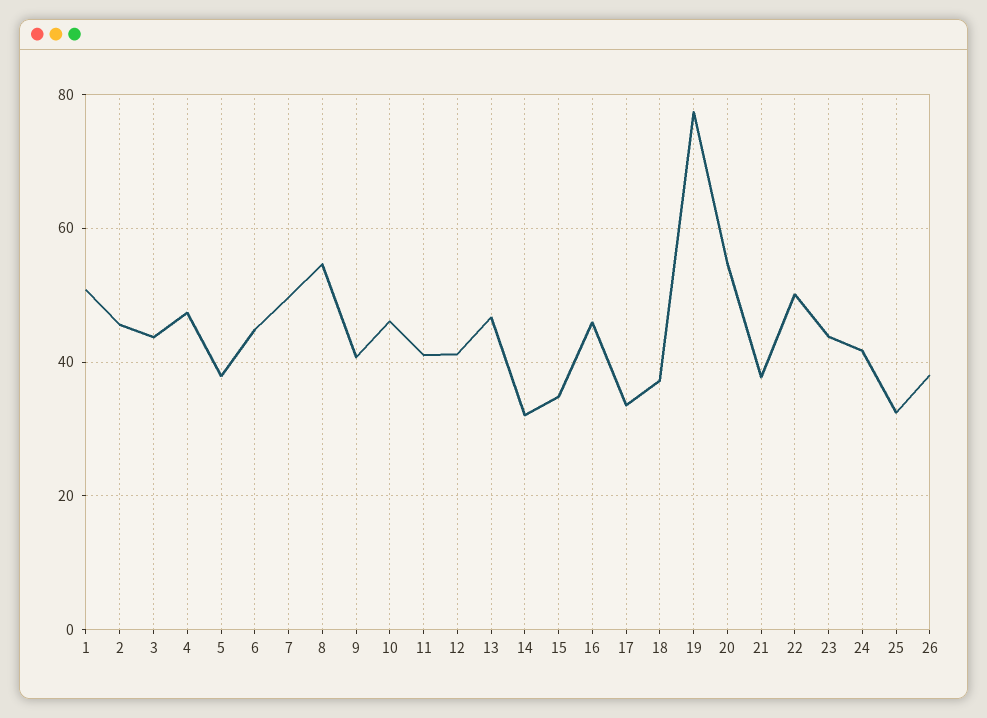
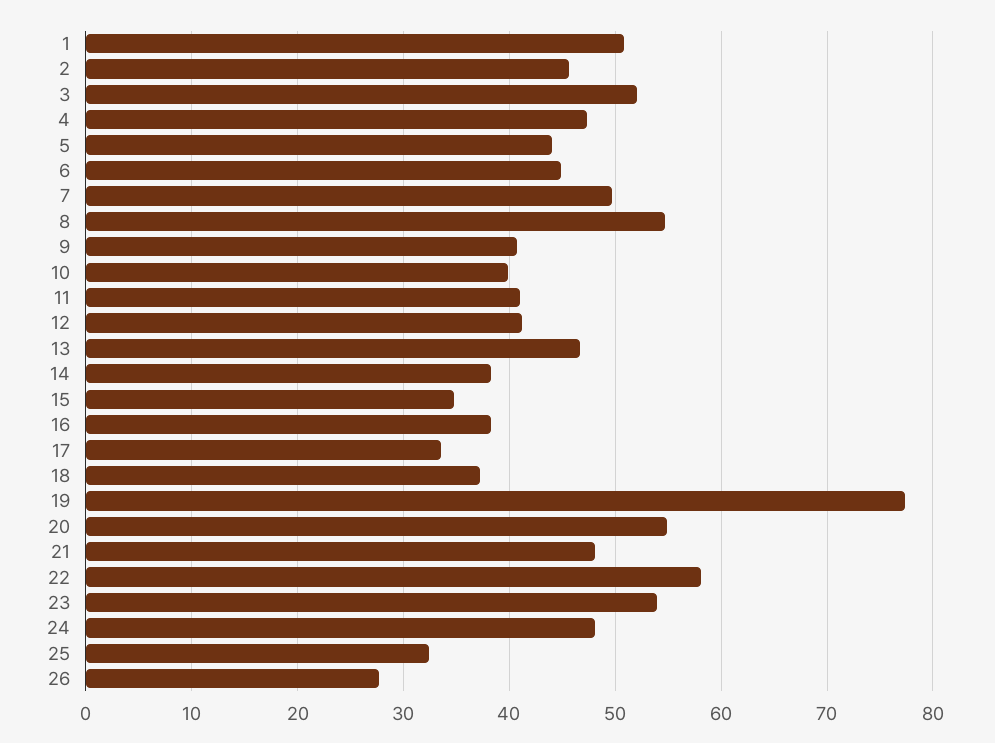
3: 44 -> 52
5: 38 -> 44
10: 46 -> 40
14: 32 -> 38
16: 46 -> 38
21: 38 -> 48
22: 50 -> 58
23: 44 -> 54
24: 42 -> 48
26: 38 -> 28

